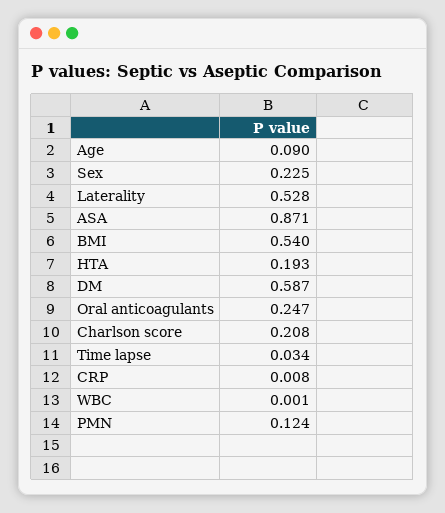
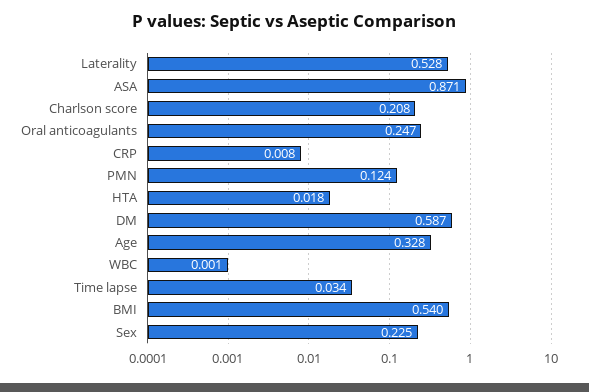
Age: 0.09 -> 0.328
HTA: 0.193 -> 0.018

